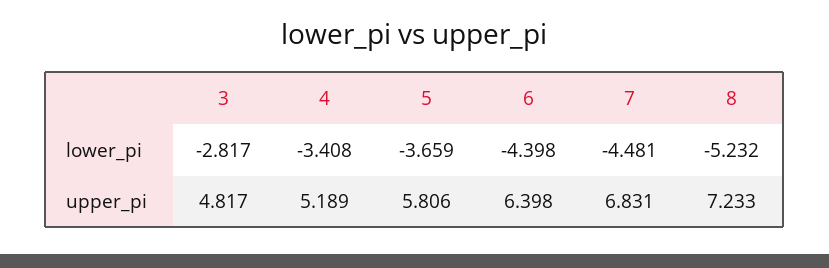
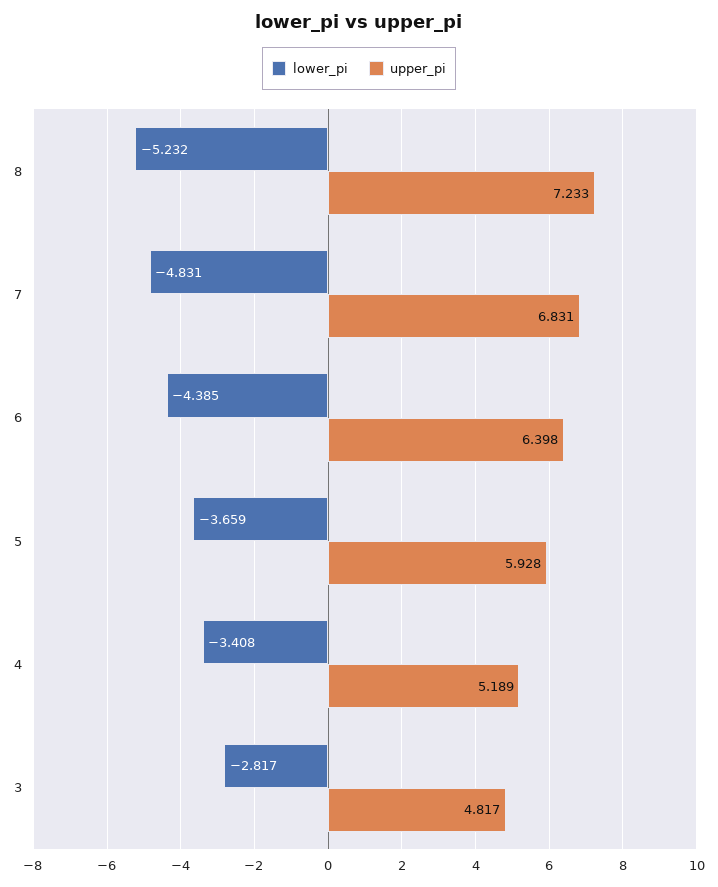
lower_pi, 6: -4.398 -> -4.385
lower_pi, 7: -4.481 -> -4.831
upper_pi, 5: 5.806 -> 5.928

